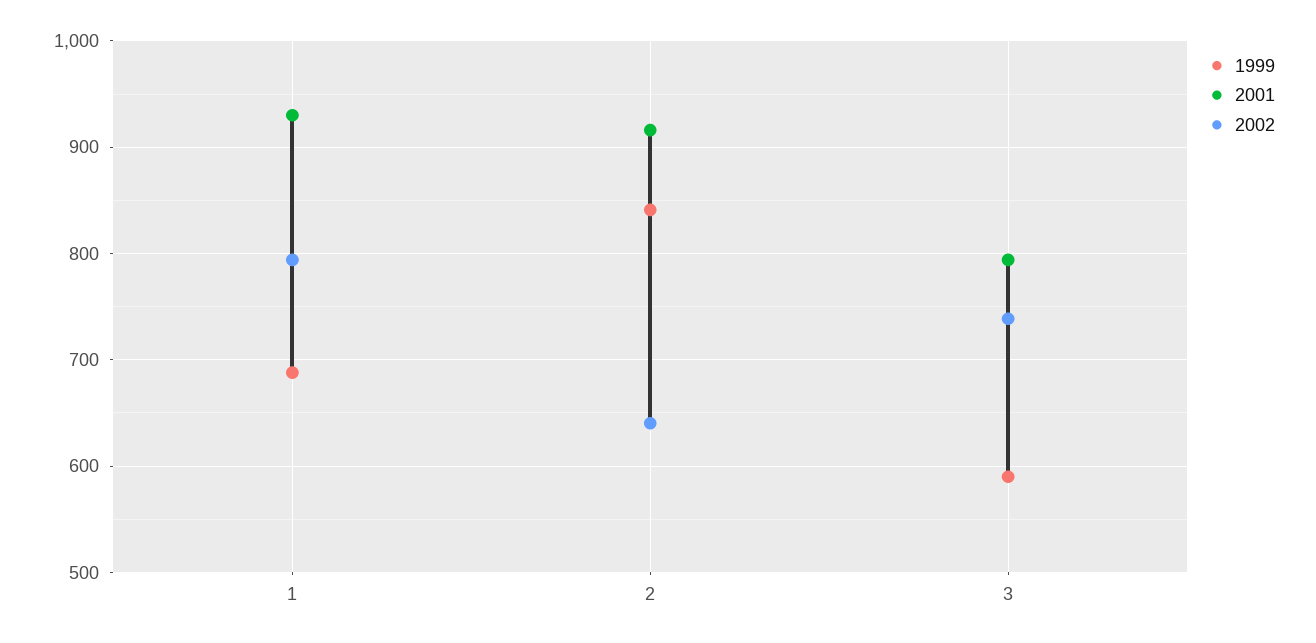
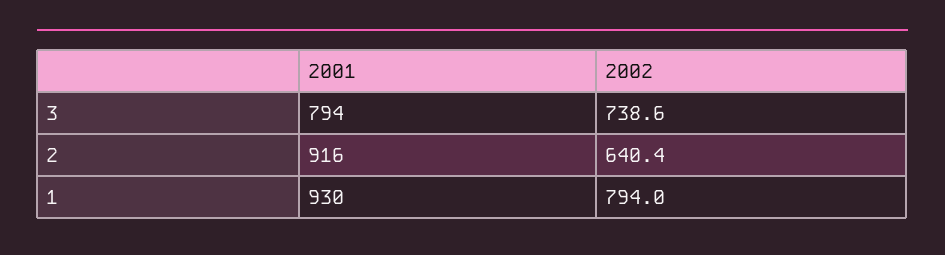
1999, 1: 690 -> none
1999, 2: 840 -> none
1999, 3: 590 -> none

